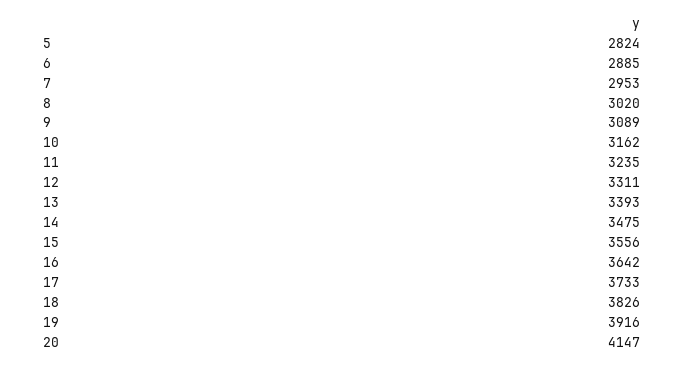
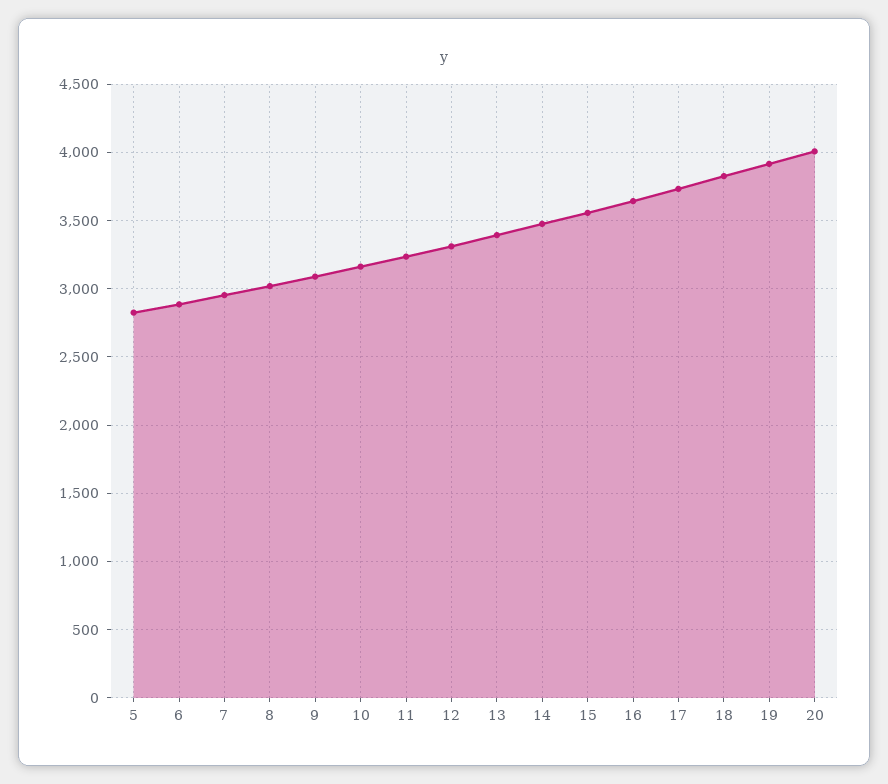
20: 4147 -> 4000

